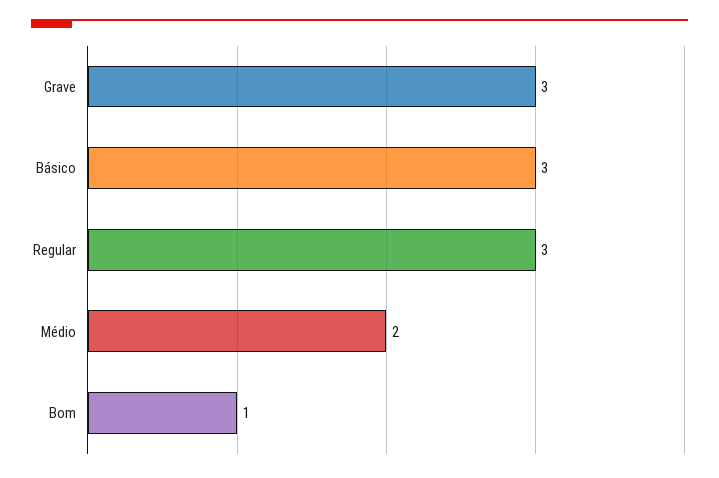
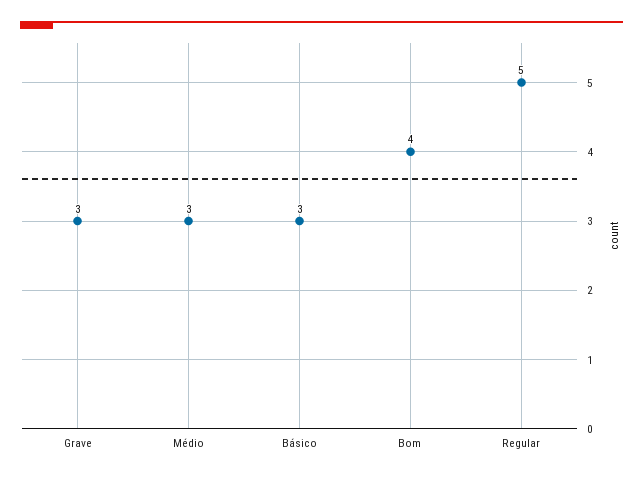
Regular: 3 -> 5
Médio: 2 -> 3
Bom: 1 -> 4

